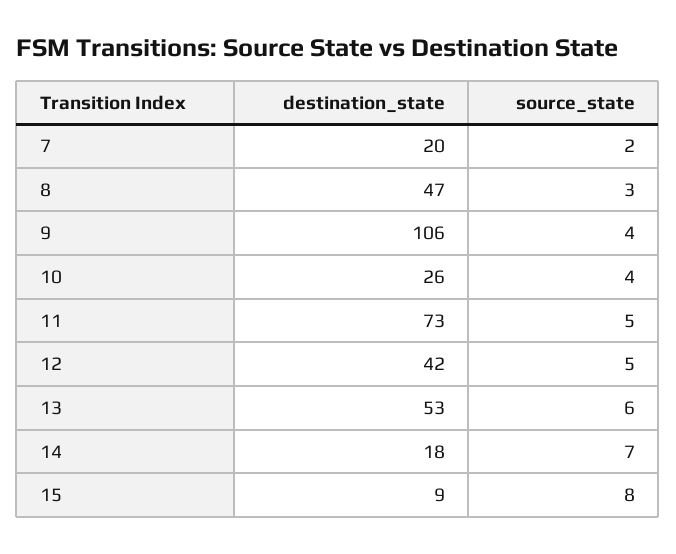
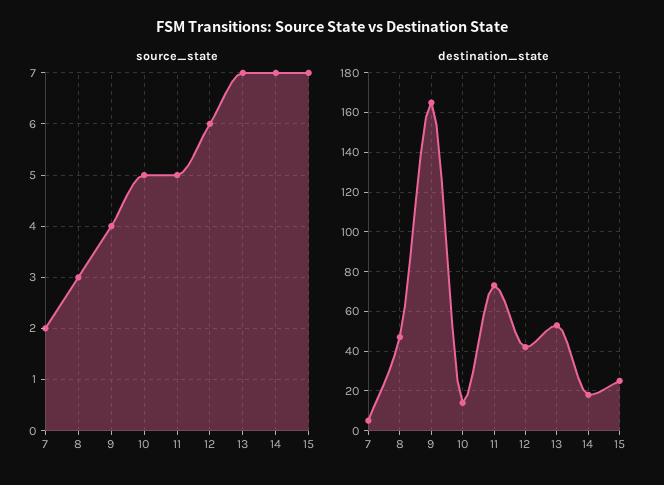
destination_state, 7: 20 -> 5
destination_state, 9: 106 -> 165
destination_state, 10: 26 -> 15
source_state, 10: 4 -> 5
source_state, 12: 5 -> 6
source_state, 13: 6 -> 7
destination_state, 15: 9 -> 25
source_state, 15: 8 -> 7

